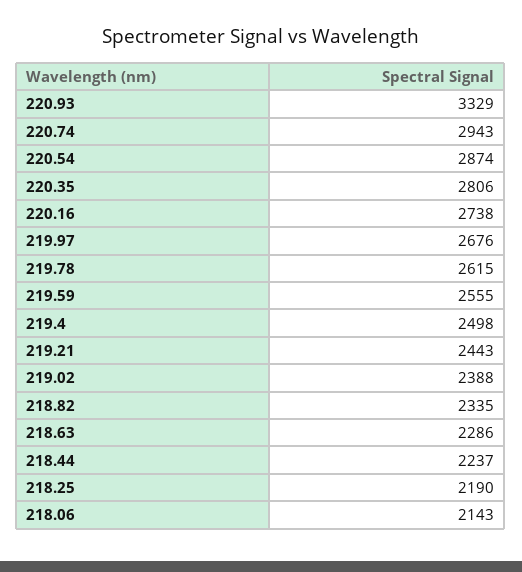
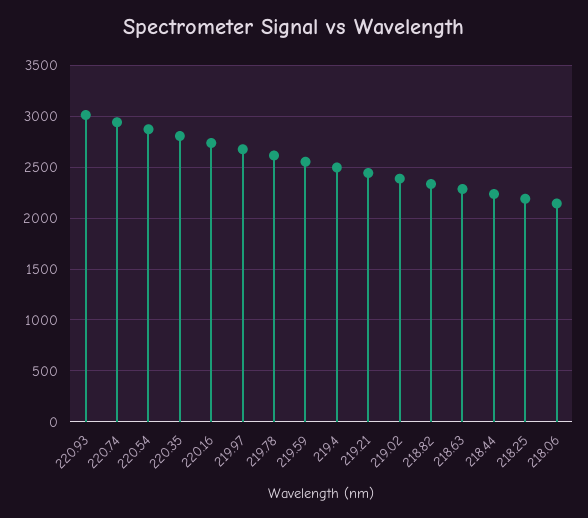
220.93: 3329 -> 3000

